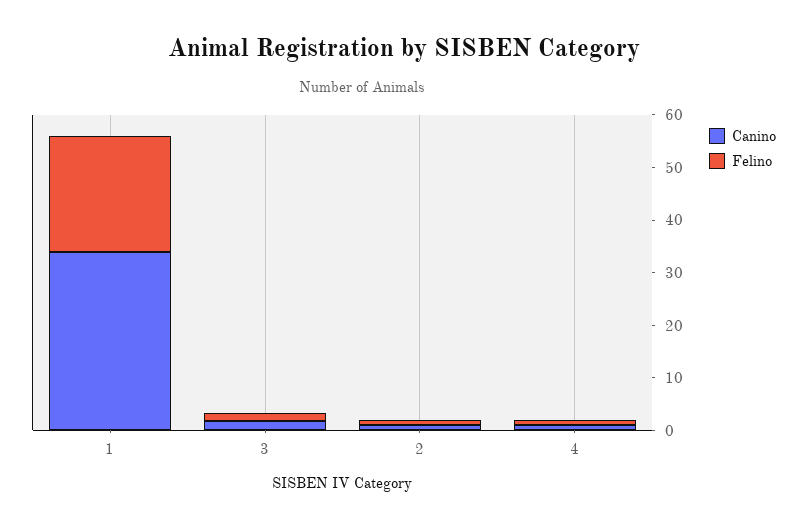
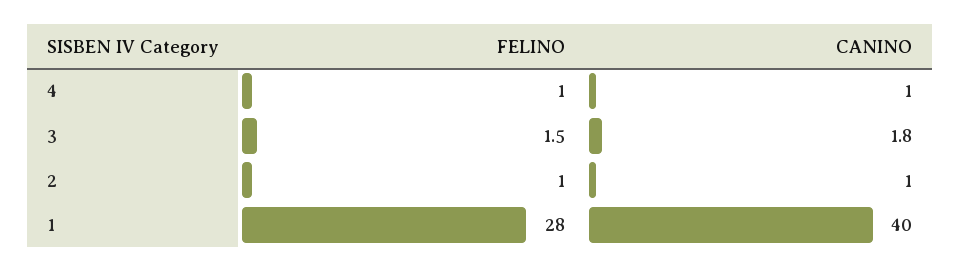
Canino, 1: 34 -> 40
Felino, 1: 22 -> 28

